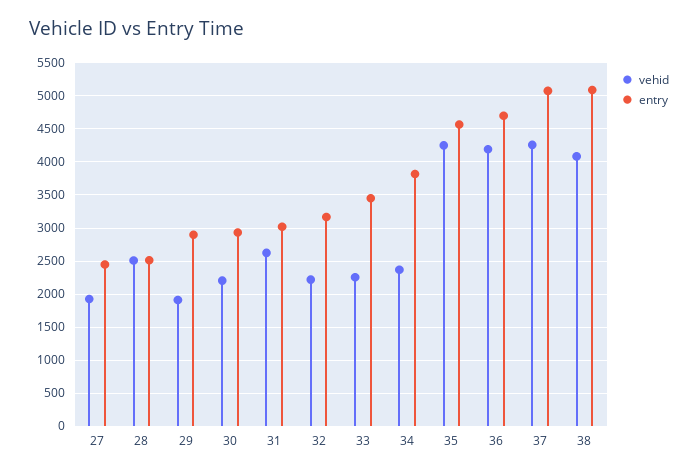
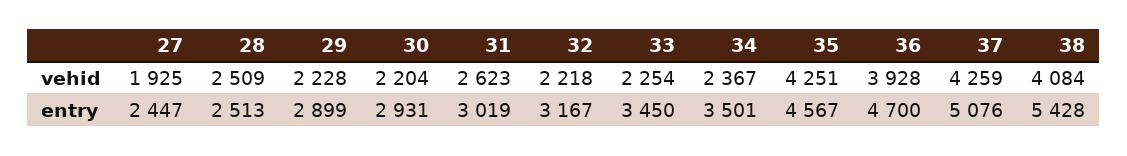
vehid, 29: 1900 -> 2228
entry, 34: 3800 -> 3501
vehid, 36: 4200 -> 3928
entry, 38: 5100 -> 5428

